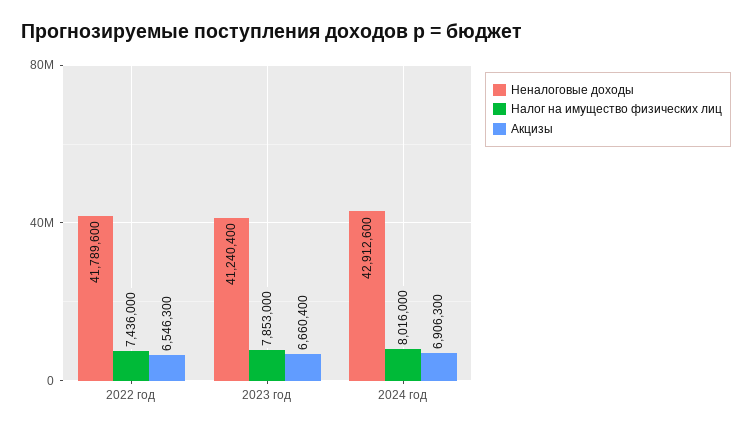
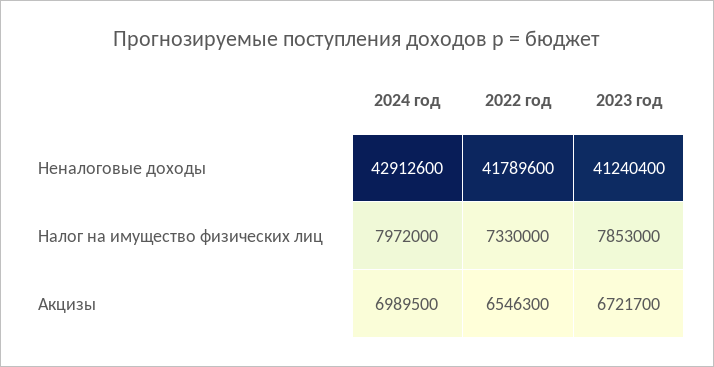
Налог на имущество физических лиц, 2022 год: 7436000 -> 7330000
Акцизы, 2023 год: 6660400 -> 6721700
Налог на имущество физических лиц, 2024 год: 8016000 -> 7972000
Акцизы, 2024 год: 6906300 -> 6989500

